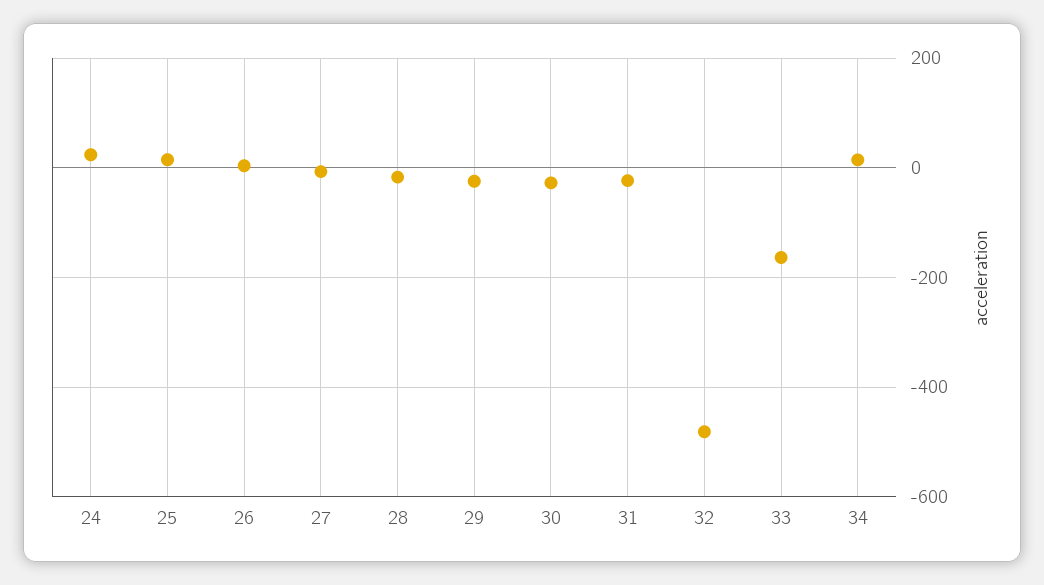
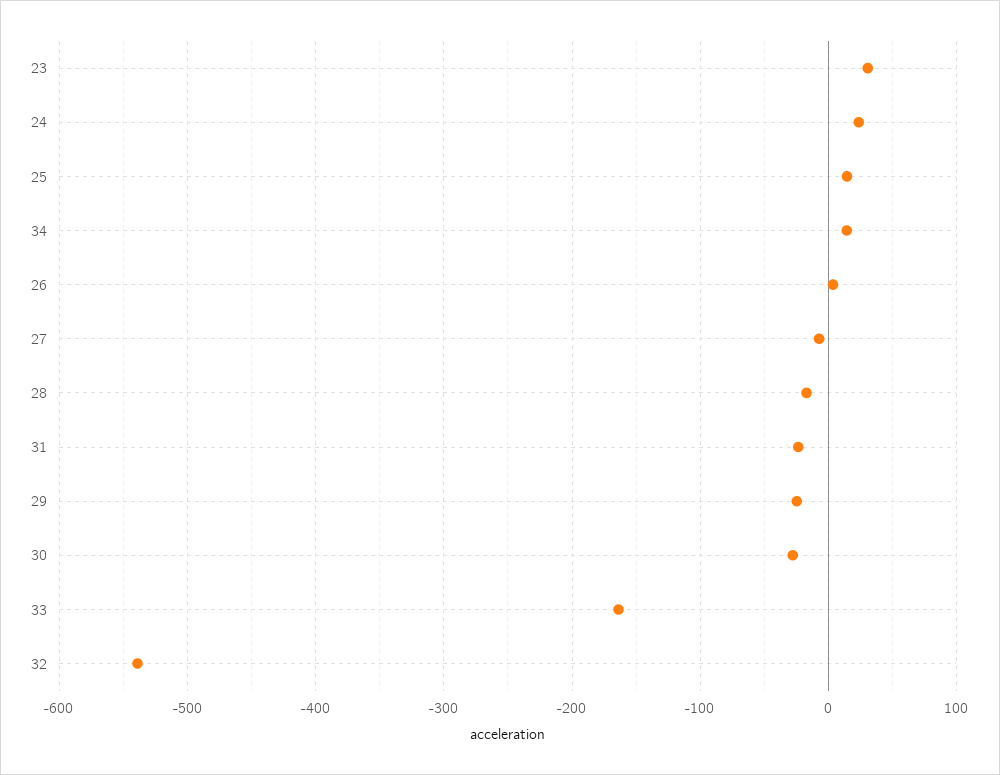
32: -480 -> -540
23: none -> 30

